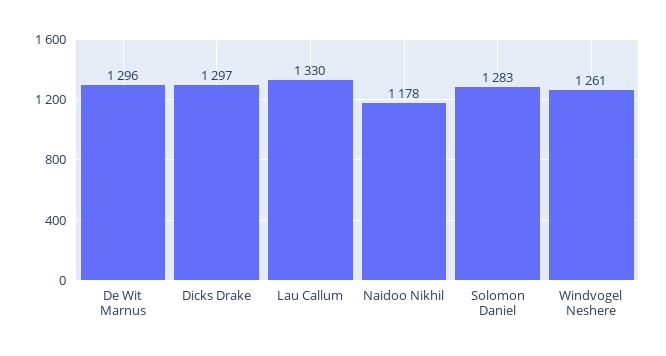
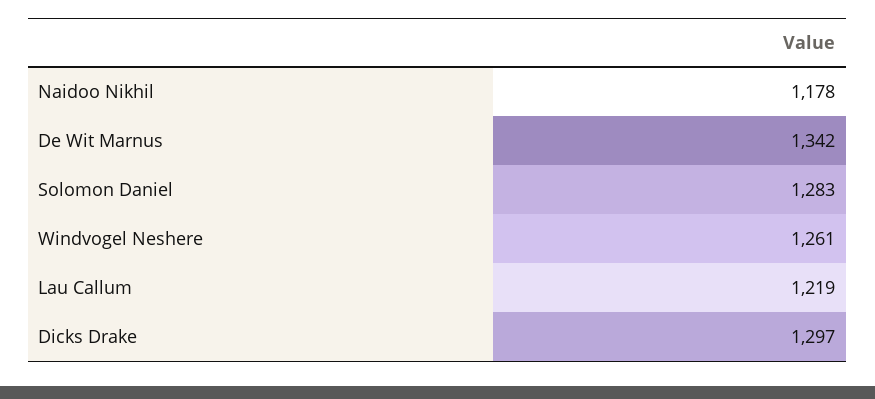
De Wit Marnus: 1296 -> 1342
Lau Callum: 1330 -> 1219

